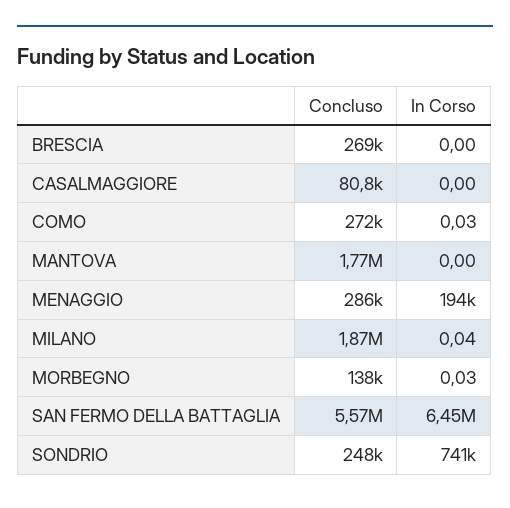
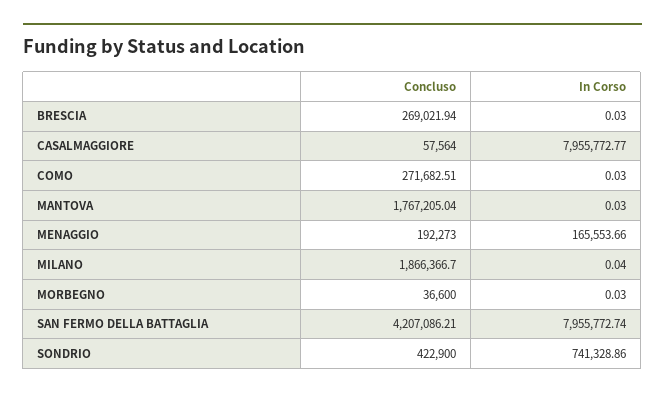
In Corso, BRESCIA: 0 -> 0.03
Concluso, CASALMAGGIORE: 80800 -> 57564
In Corso, CASALMAGGIORE: 0 -> 7955772.77
In Corso, MANTOVA: 0 -> 0.03
Concluso, MENAGGIO: 286000 -> 192273
In Corso, MENAGGIO: 194000 -> 165553.66
Concluso, MORBEGNO: 138000 -> 36600
Concluso, SAN FERMO DELLA BATTAGLIA: 5570000 -> 4207086.21
In Corso, SAN FERMO DELLA BATTAGLIA: 6450000 -> 7955772.74
Concluso, SONDRIO: 248000 -> 422900

